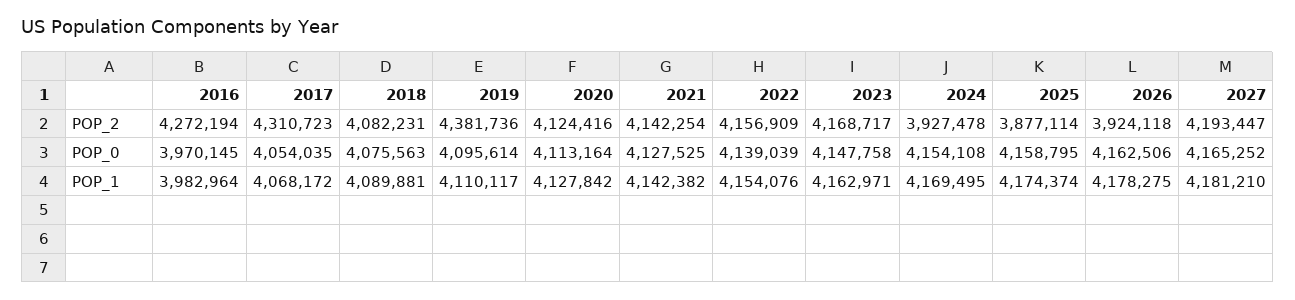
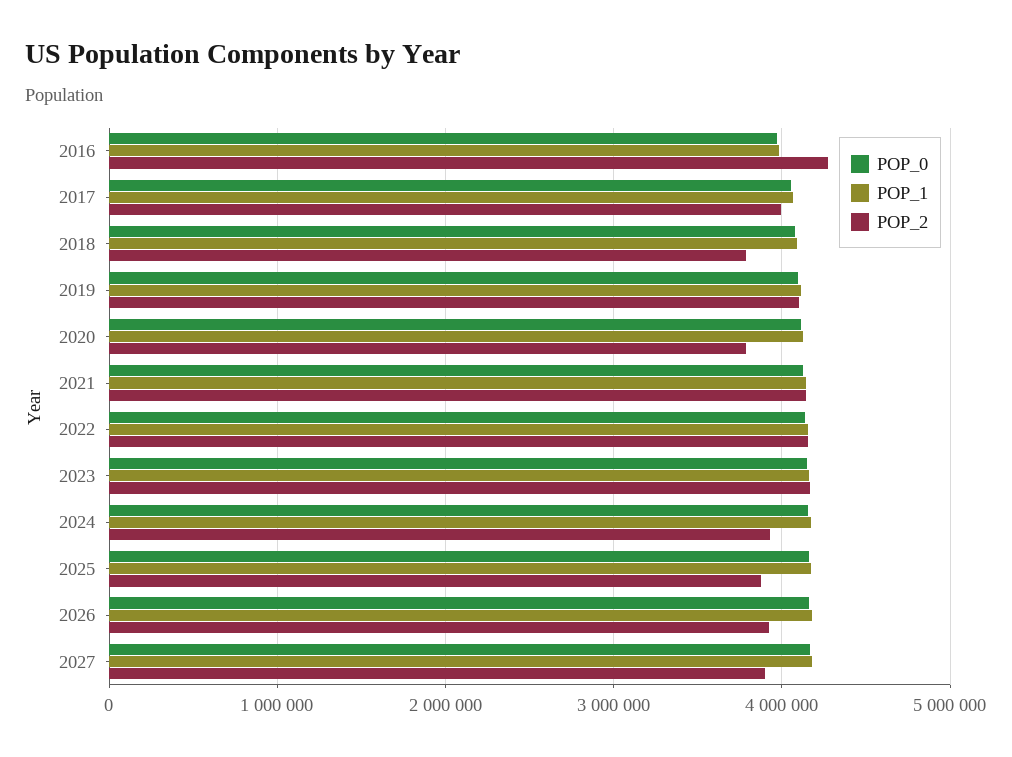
POP_2, 2017: 4310723 -> 4000000
POP_2, 2018: 4082231 -> 3800000
POP_2, 2019: 4381736 -> 4100000
POP_2, 2020: 4124416 -> 3800000
POP_2, 2027: 4193447 -> 3900000

